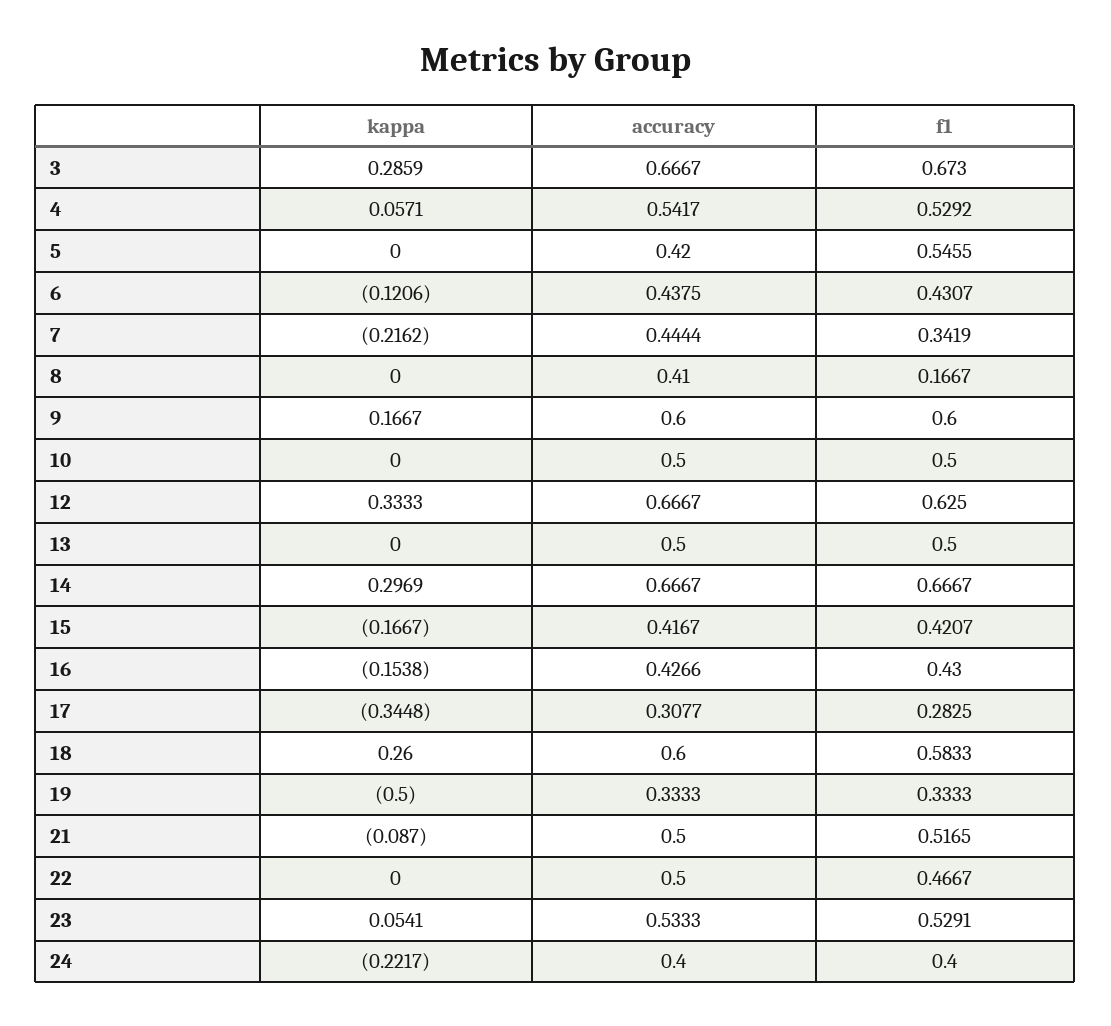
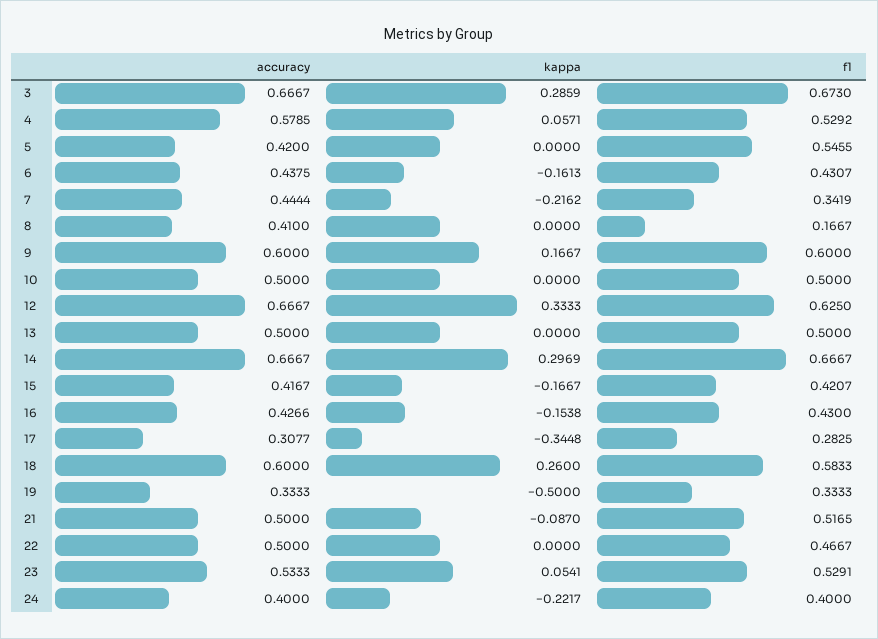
accuracy, 4: 0.5417 -> 0.5785
kappa, 6: -0.1206 -> -0.1613

